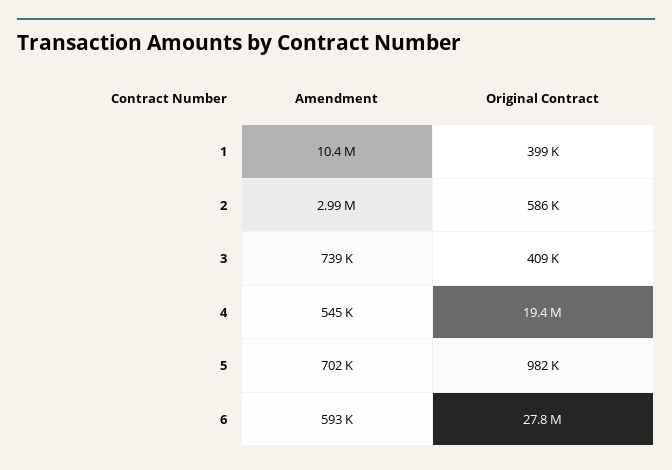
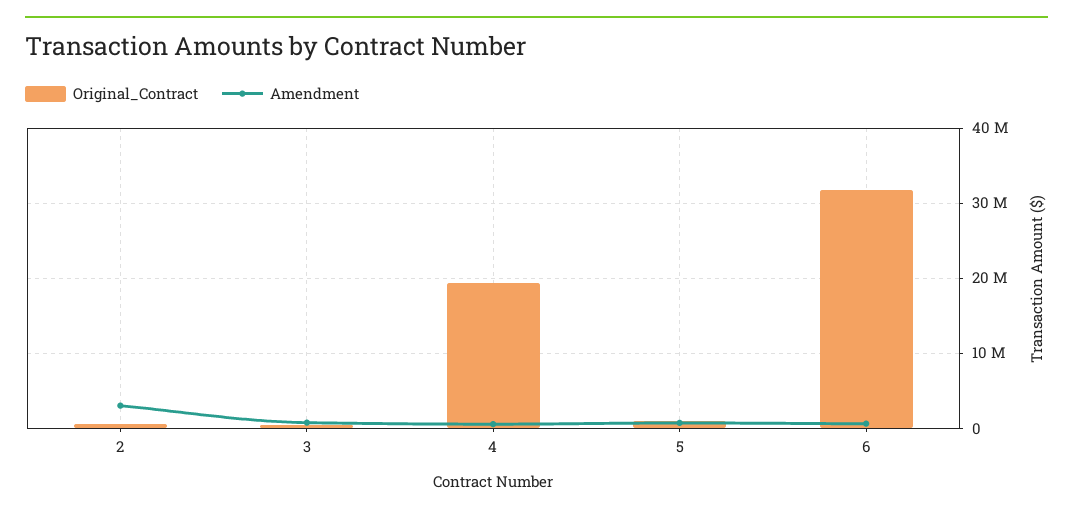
Amendment, 1: 10400000 -> none
Original Contract, 1: 399000 -> none
Original Contract, 6: 27800000 -> 32000000

